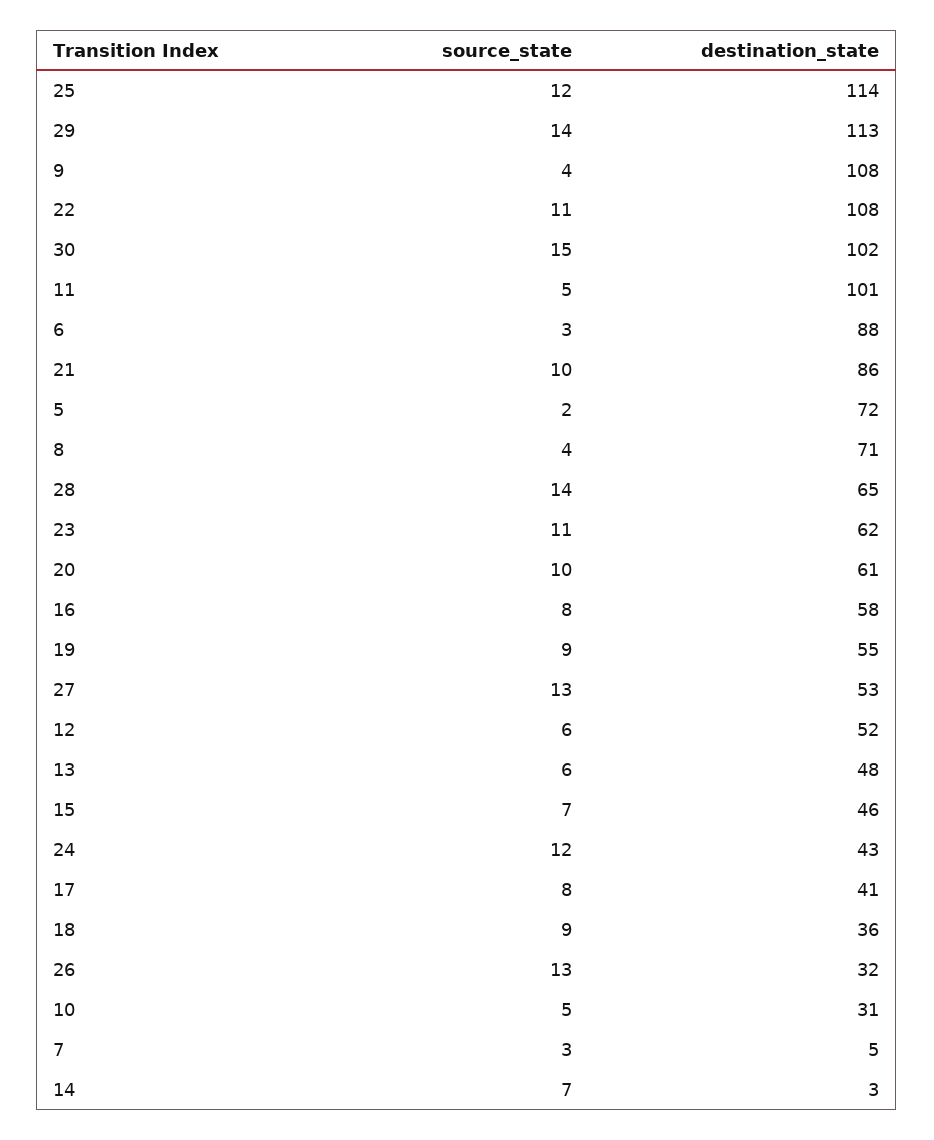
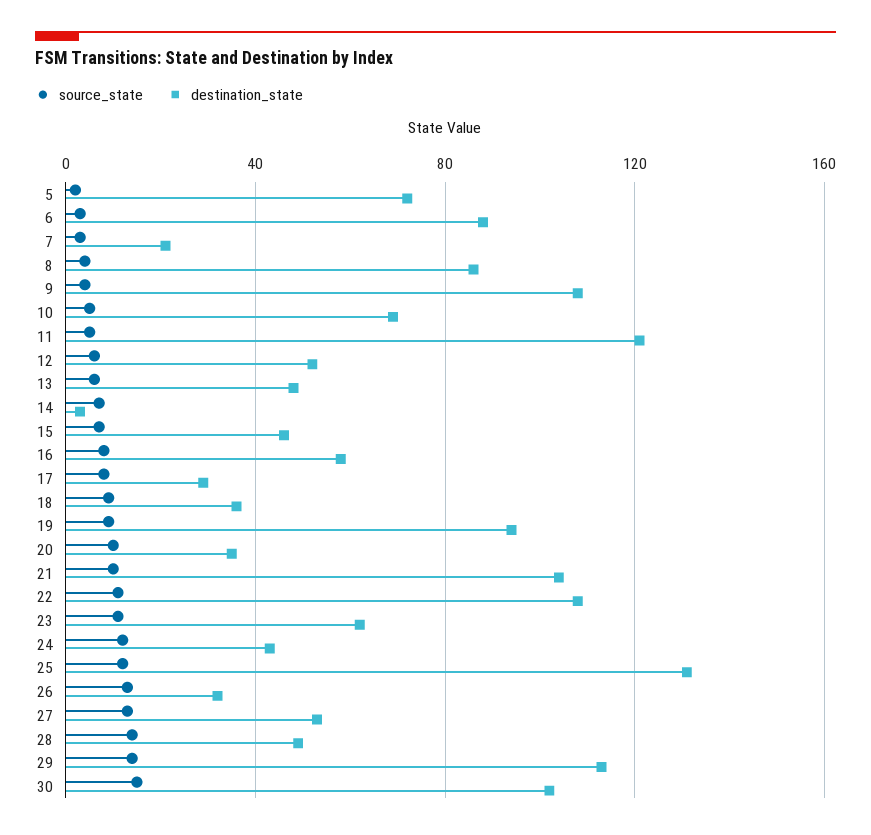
destination_state, 25: 114 -> 130
destination_state, 11: 101 -> 120
destination_state, 21: 86 -> 105
destination_state, 8: 71 -> 85
destination_state, 28: 65 -> 50
destination_state, 20: 61 -> 35
destination_state, 19: 55 -> 95
destination_state, 17: 41 -> 30
destination_state, 10: 31 -> 70
destination_state, 7: 5 -> 20

